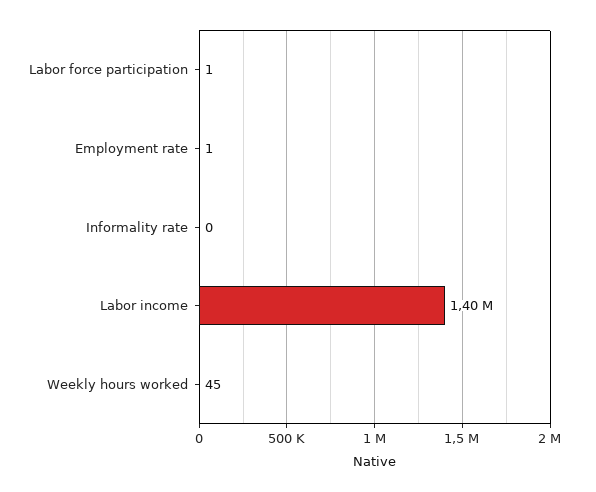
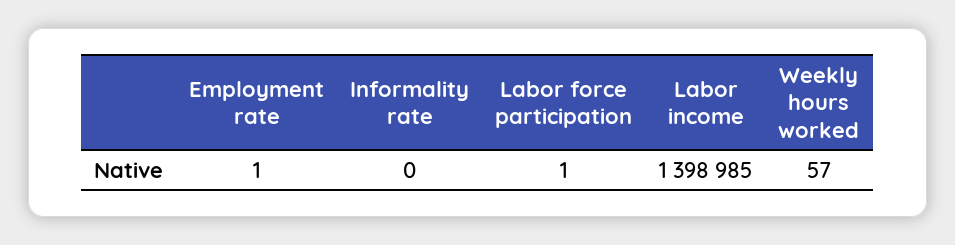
Weekly hours worked: 45 -> 57

